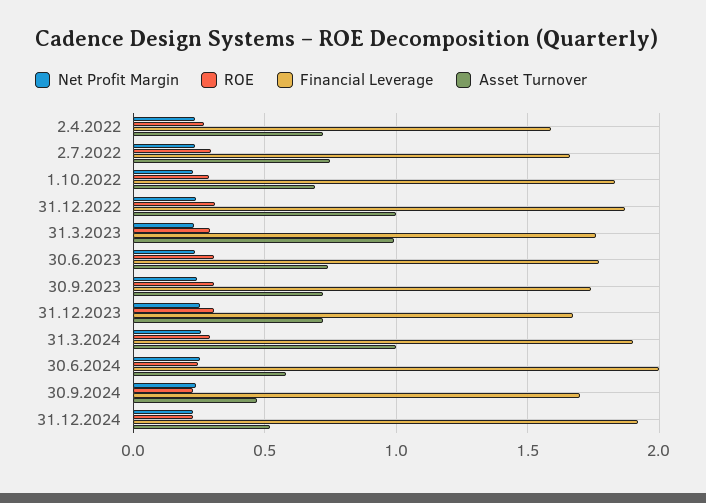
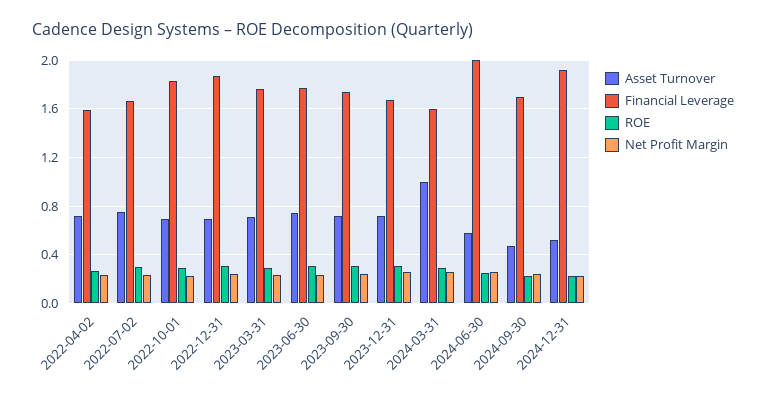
Asset Turnover, 31.12.2022: 1 -> 0.7
Asset Turnover, 31.3.2023: 1 -> 0.7
Financial Leverage, 31.3.2024: 1.9 -> 1.6

